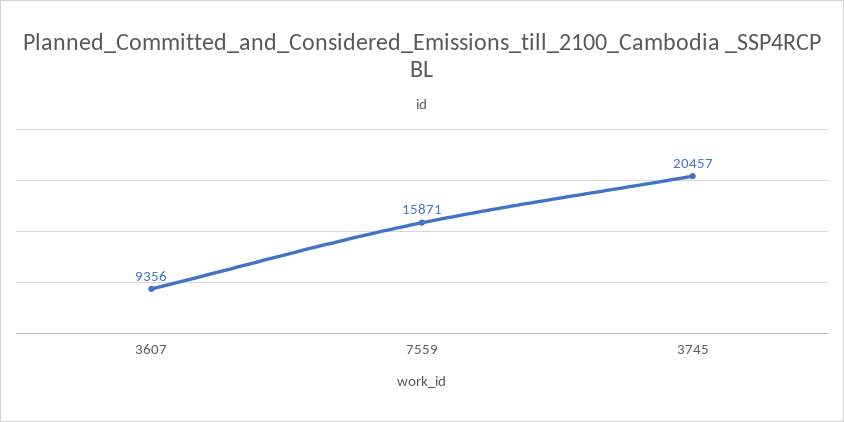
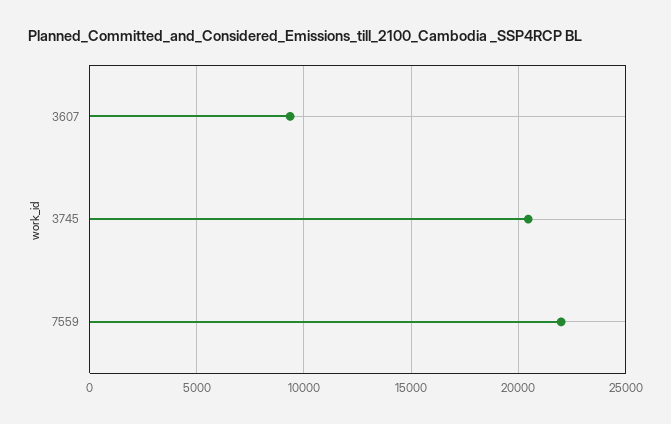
7559: 15871 -> 22000

